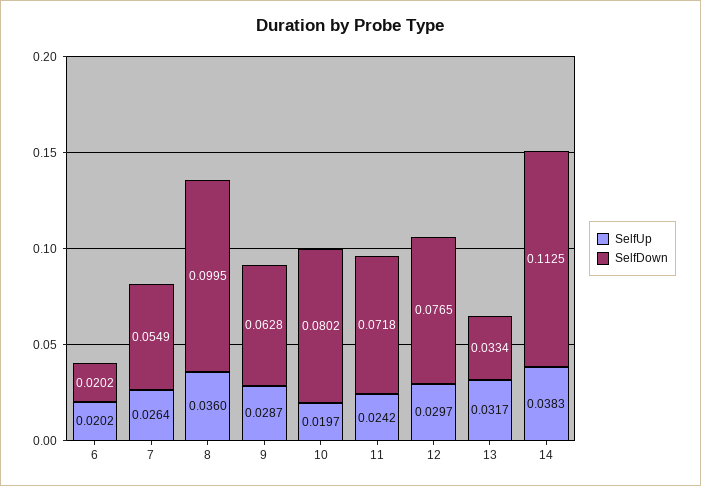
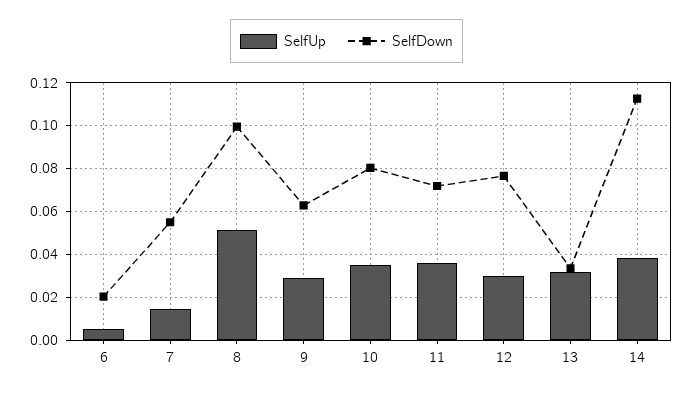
SelfUp, 6: 0.0202 -> 0.005
SelfUp, 7: 0.0264 -> 0.015
SelfUp, 8: 0.036 -> 0.05
SelfUp, 10: 0.0197 -> 0.035
SelfUp, 11: 0.0242 -> 0.035

